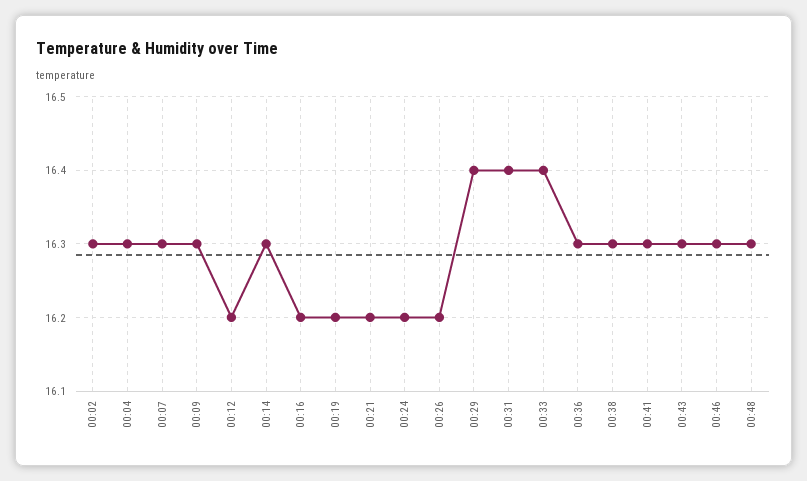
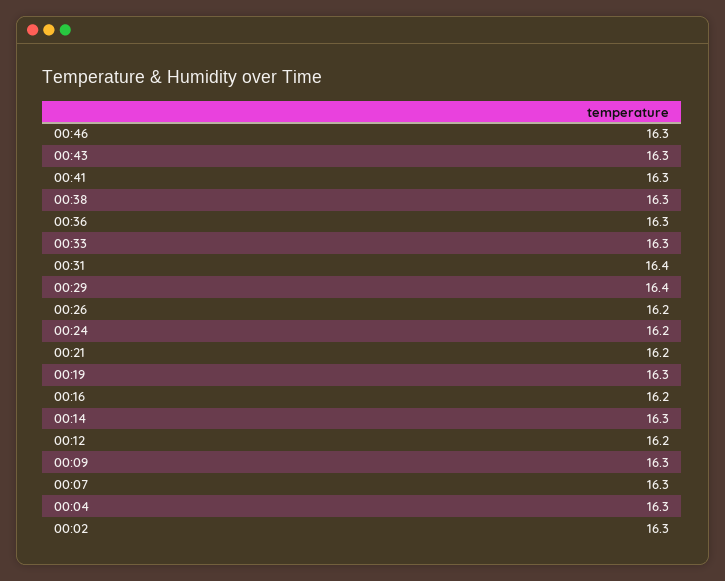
00:19: 16.2 -> 16.3
00:33: 16.4 -> 16.3
00:48: 16.3 -> none

